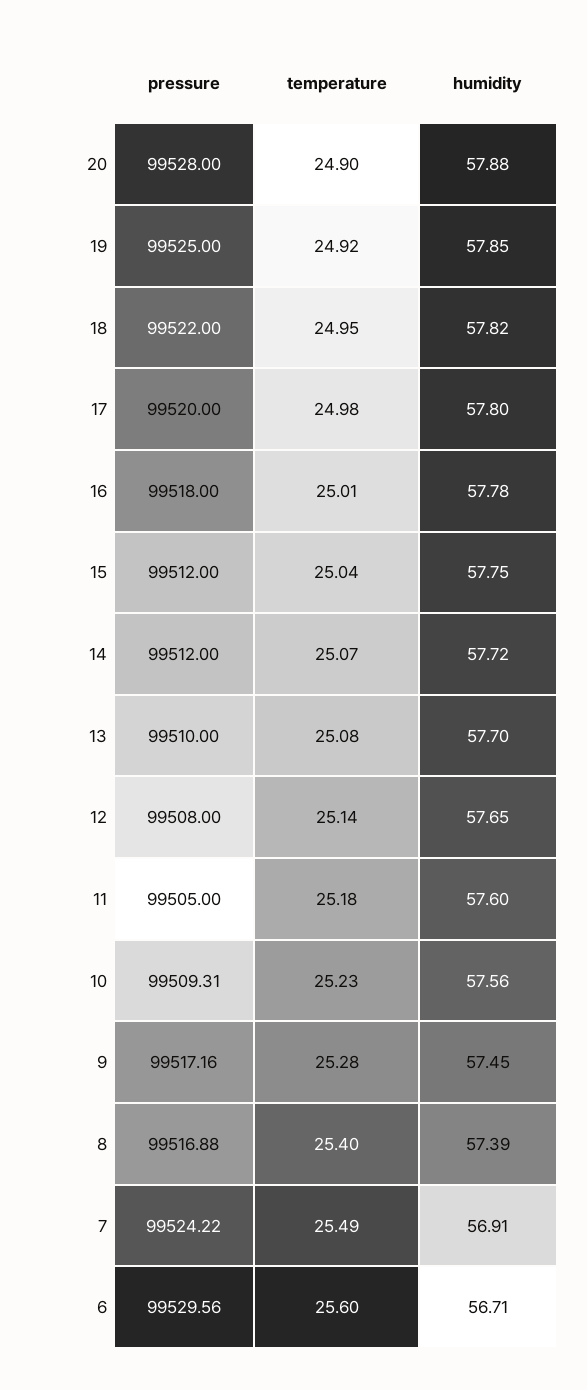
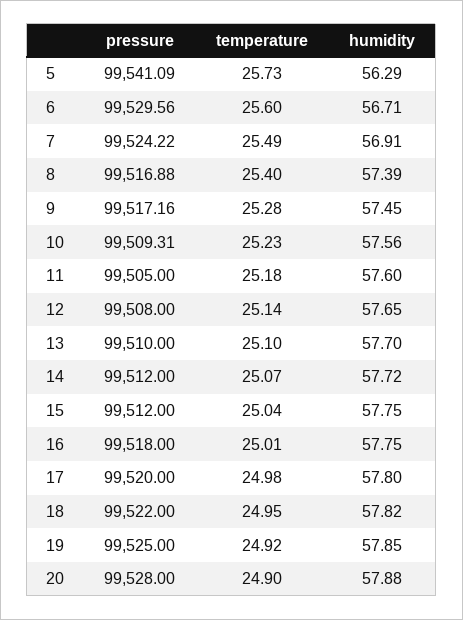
humidity, 16: 57.78 -> 57.75
temperature, 13: 25.08 -> 25.1
pressure, 5: none -> 99541.09
temperature, 5: none -> 25.73
humidity, 5: none -> 56.29

